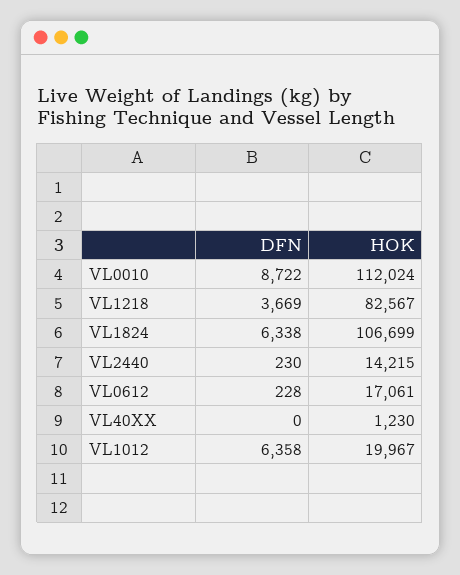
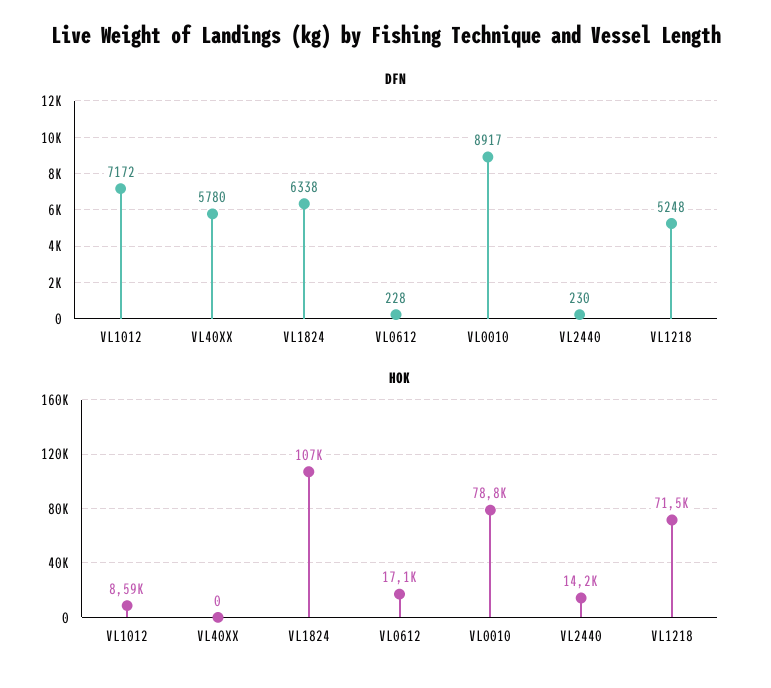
DFN, VL0010: 8722 -> 8917
HOK, VL0010: 112024 -> 78800
DFN, VL1218: 3669 -> 5248
HOK, VL1218: 82567 -> 71500
DFN, VL40XX: 0 -> 5780
HOK, VL40XX: 1230 -> 0
DFN, VL1012: 6358 -> 7172
HOK, VL1012: 19967 -> 8590

